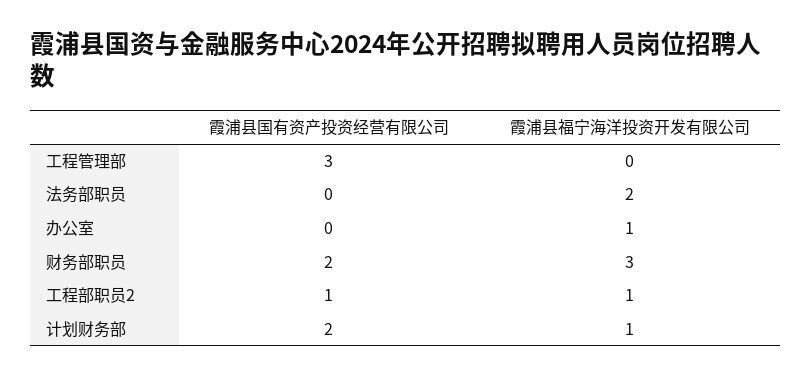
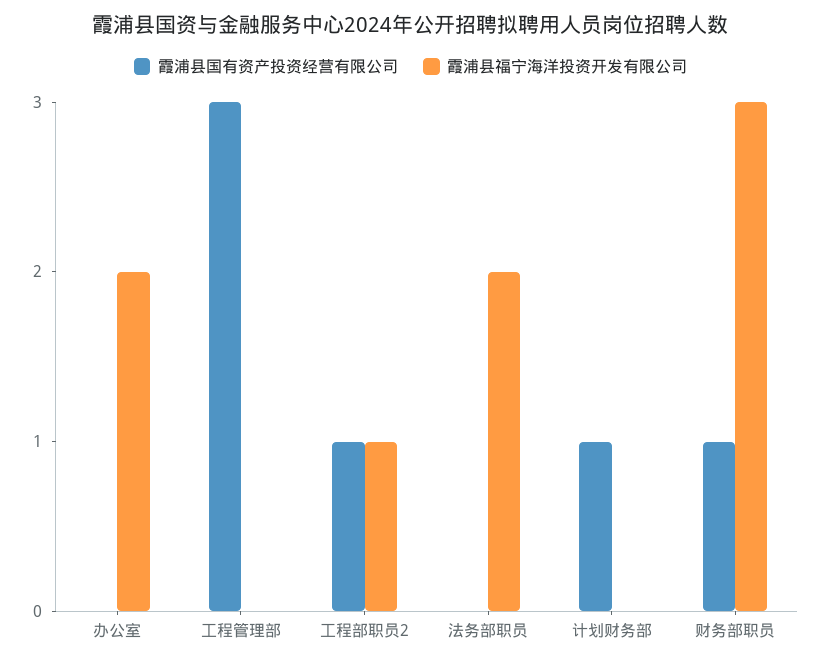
霞浦县福宁海洋投资开发有限公司, 办公室: 1 -> 2
霞浦县国有资产投资经营有限公司, 财务部职员: 2 -> 1
霞浦县国有资产投资经营有限公司, 计划财务部: 2 -> 1
霞浦县福宁海洋投资开发有限公司, 计划财务部: 1 -> 0

